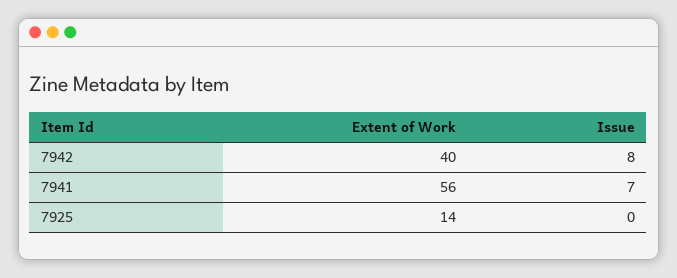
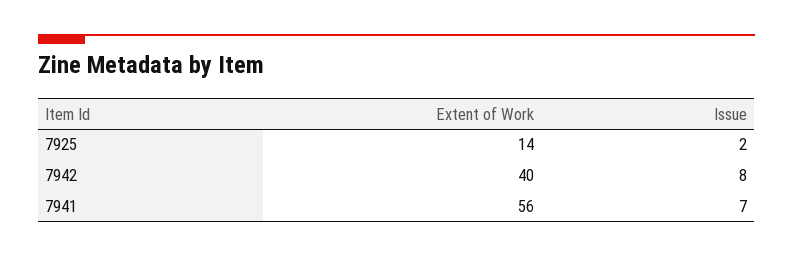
Issue, 7925: 0 -> 2

